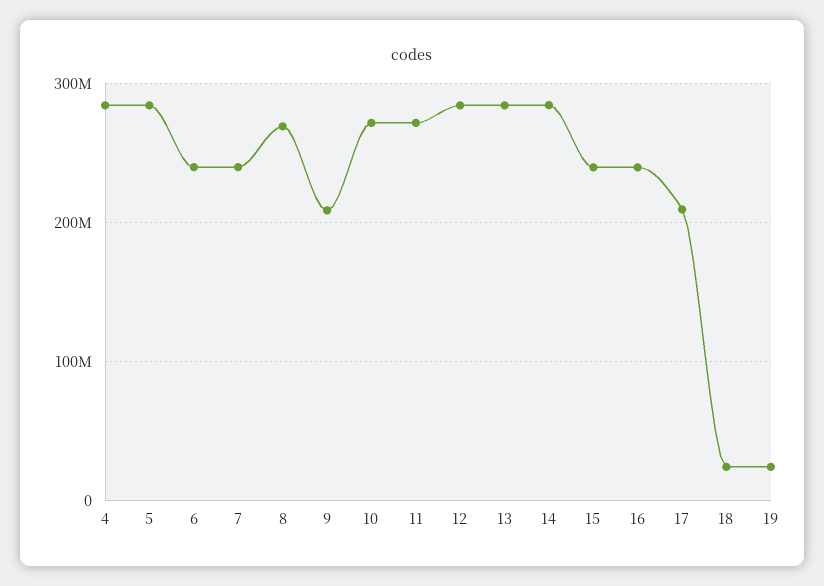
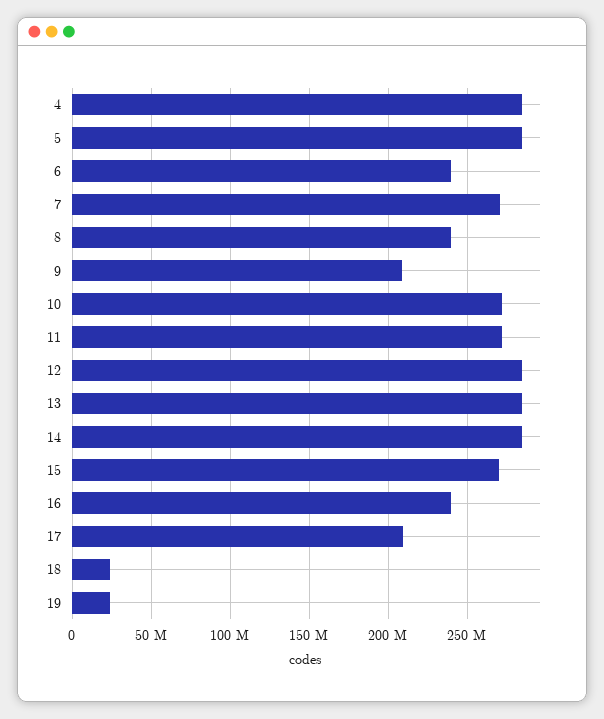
7: 240000000 -> 270000000
8: 270000000 -> 240000000
15: 240000000 -> 270000000

